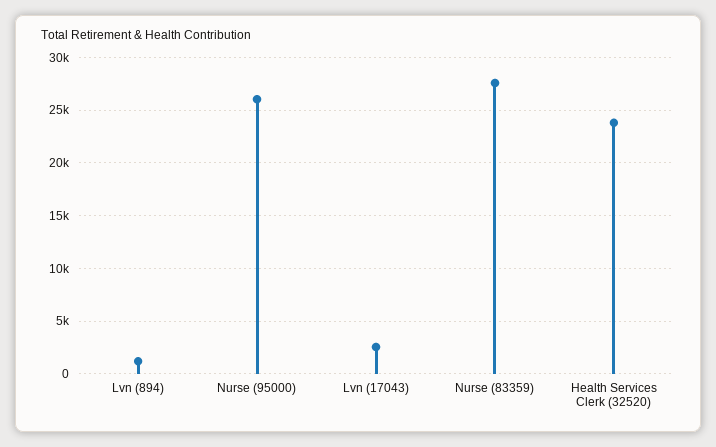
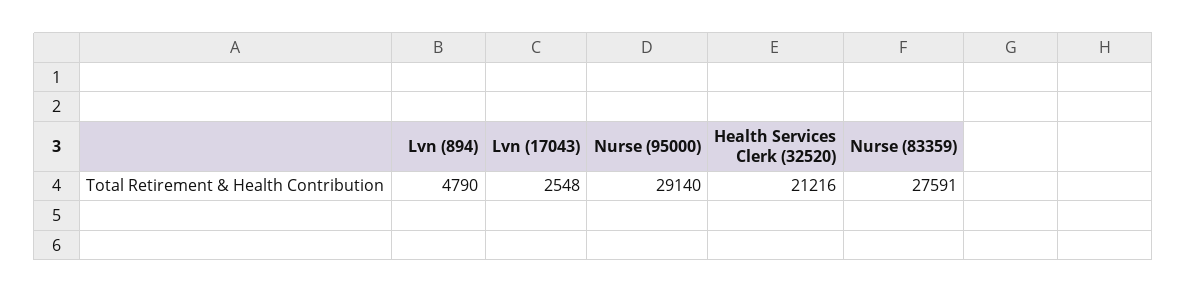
Lvn (894): 1000 -> 4790
Nurse (95000): 26000 -> 29140
Health Services Clerk (32520): 24000 -> 21216

